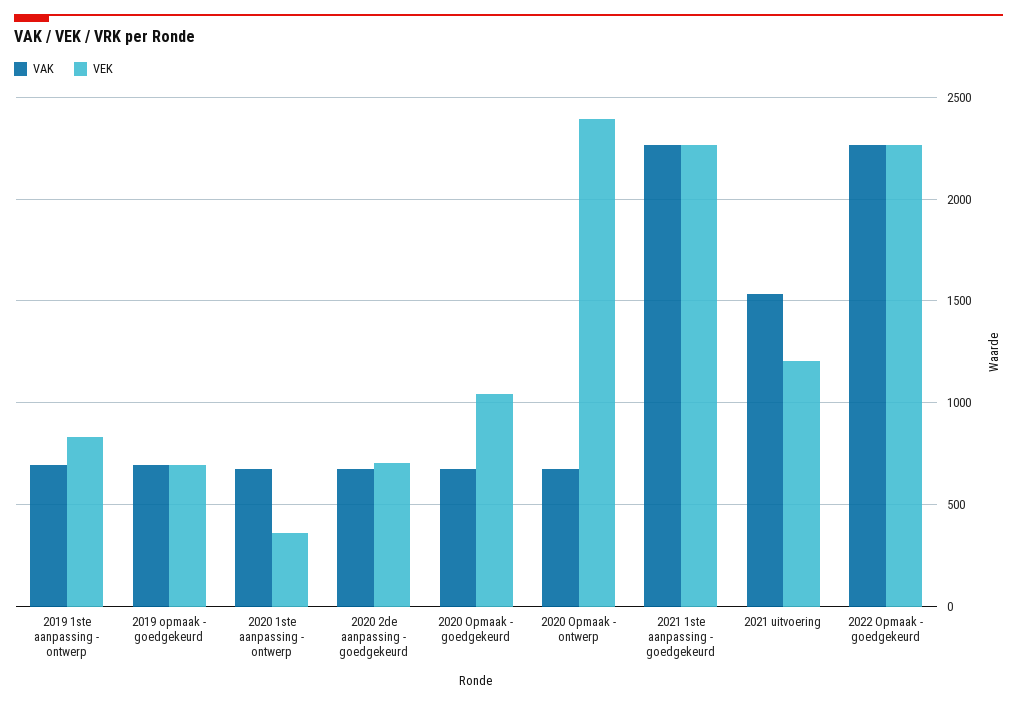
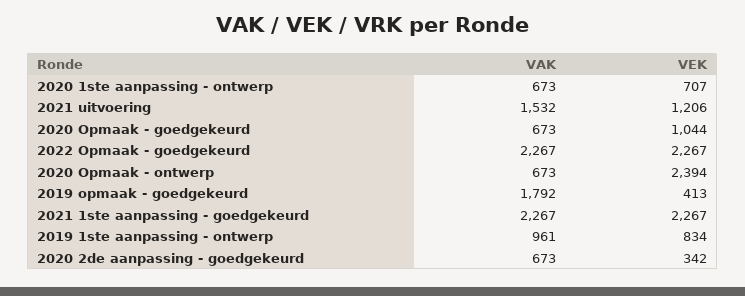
VAK, 2019 1ste aanpassing - ontwerp: 700 -> 961
VAK, 2019 opmaak - goedgekeurd: 700 -> 1792
VEK, 2019 opmaak - goedgekeurd: 700 -> 413
VEK, 2020 1ste aanpassing - ontwerp: 350 -> 707
VEK, 2020 2de aanpassing - goedgekeurd: 700 -> 342

